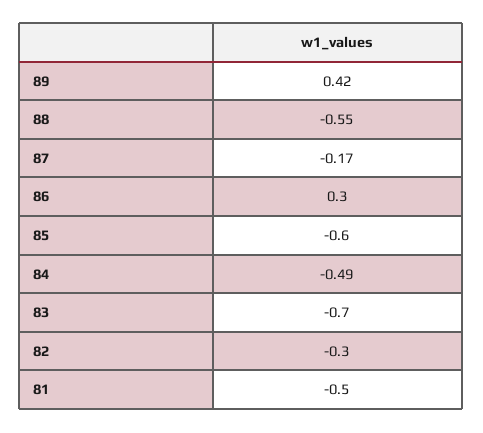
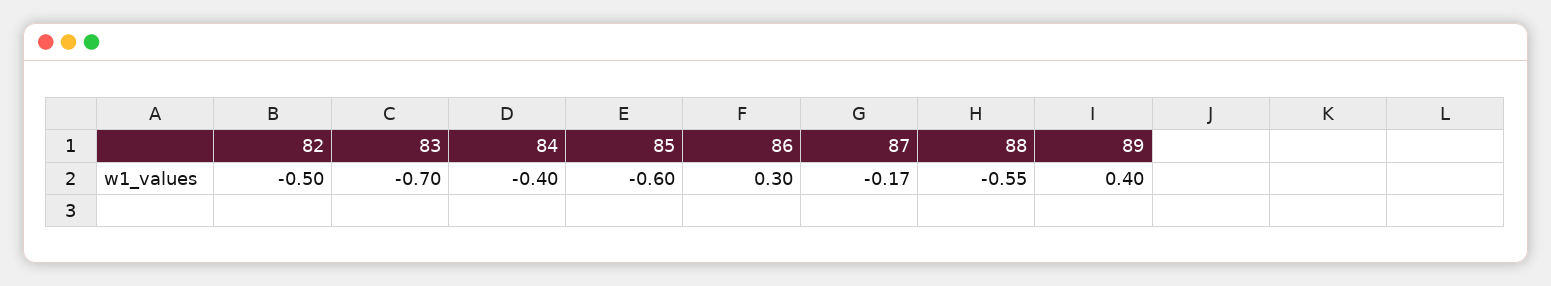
89: 0.42 -> 0.4
84: -0.49 -> -0.4
82: -0.3 -> -0.5
81: -0.5 -> none

